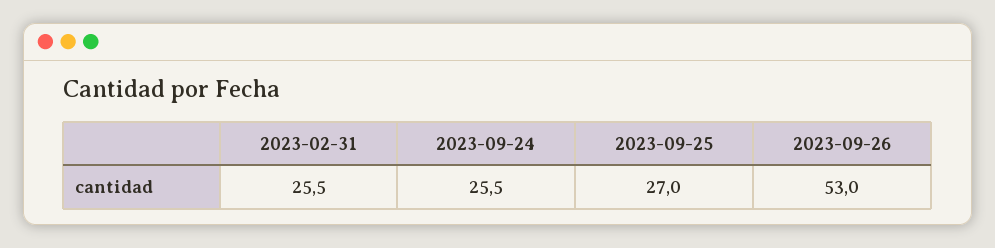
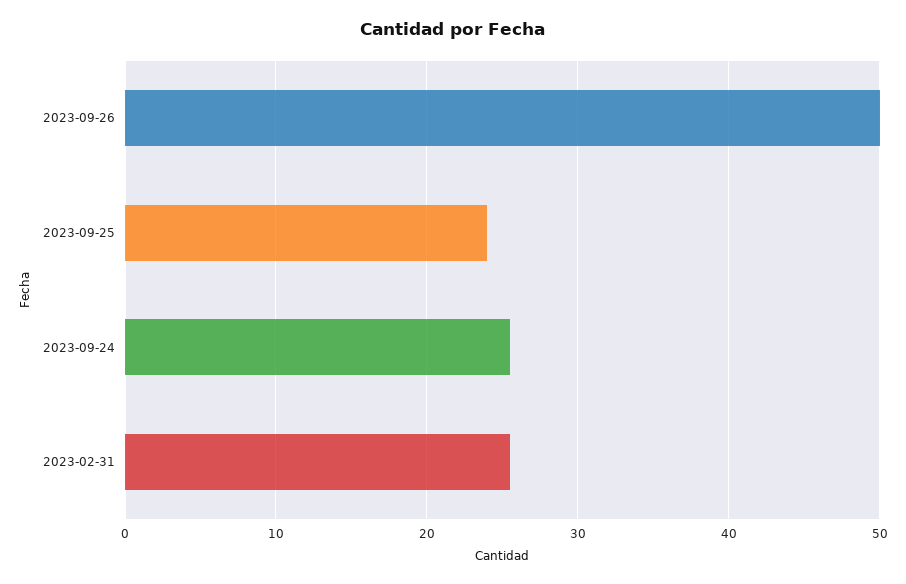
2023-09-25: 27 -> 24
2023-09-26: 53 -> 50

